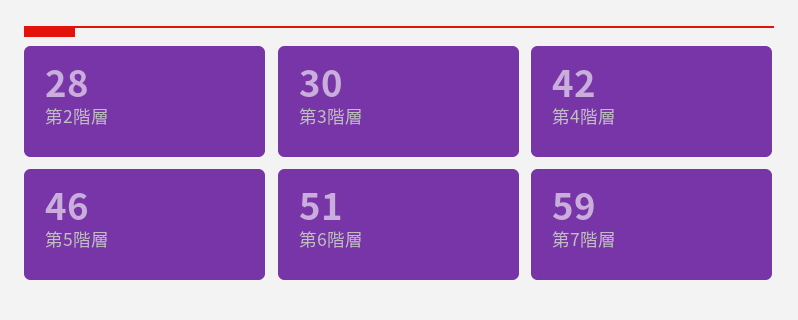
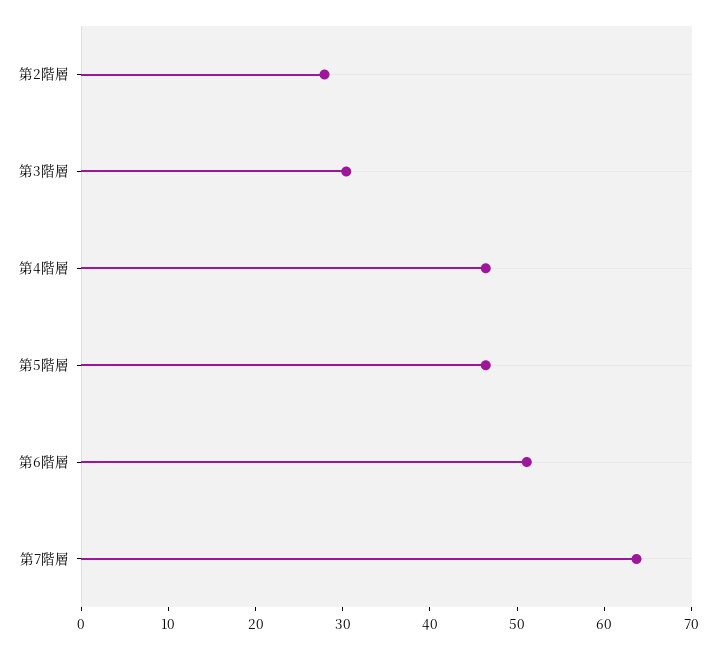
第4階層: 42 -> 46
第7階層: 59 -> 64

